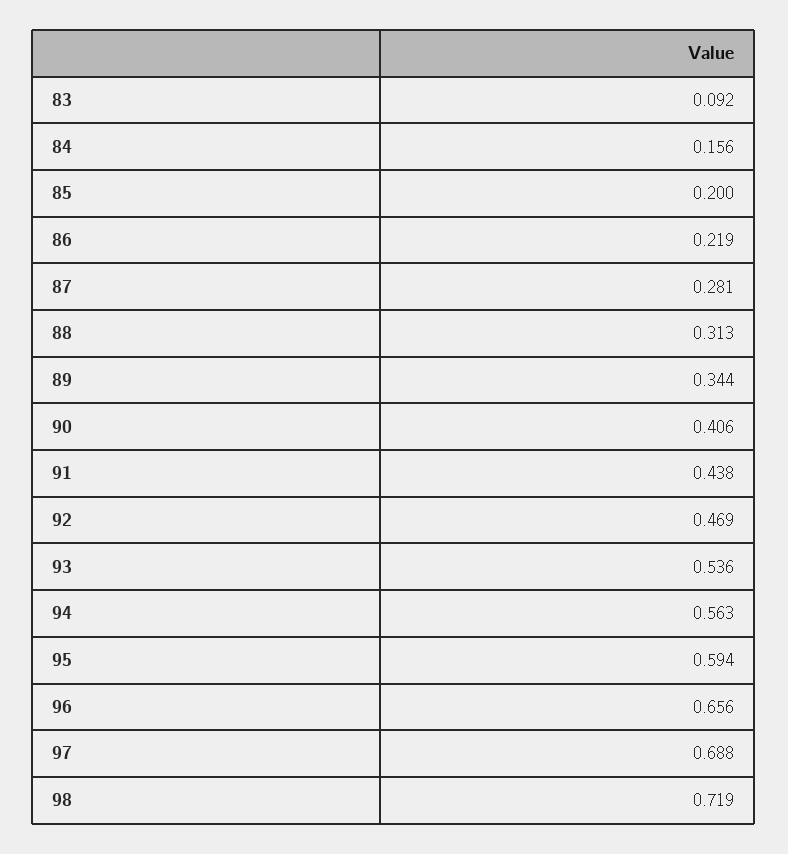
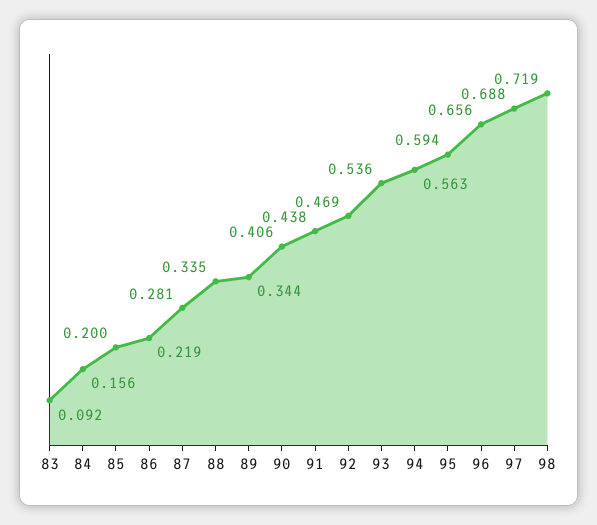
88: 0.313 -> 0.335

